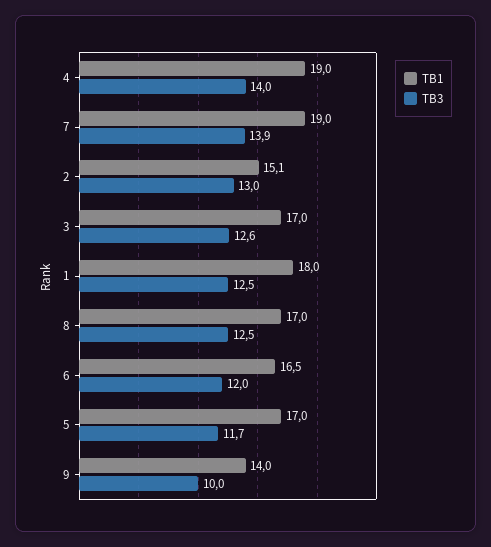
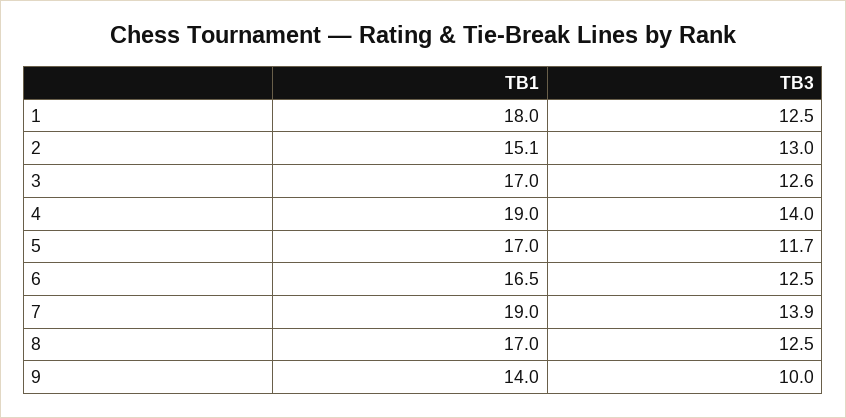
TB3, 6: 12 -> 12.5

